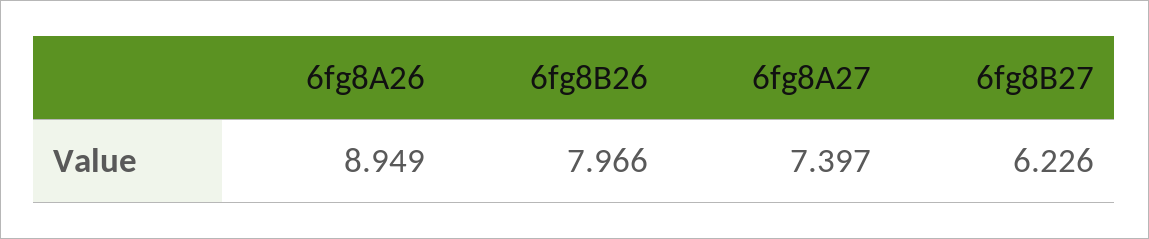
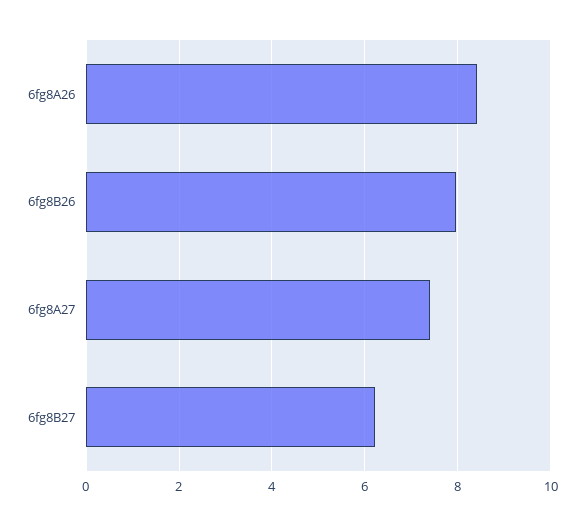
6fg8A26: 8.949 -> 8.4

